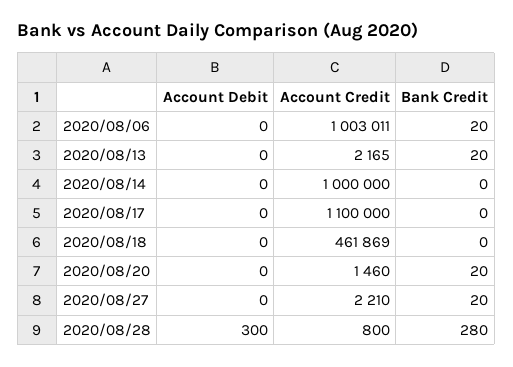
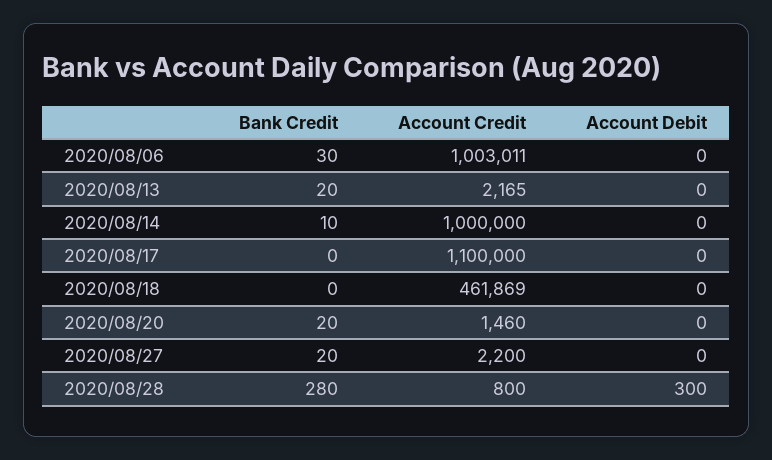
Bank Credit, 2020/08/06: 20 -> 30
Bank Credit, 2020/08/14: 0 -> 10
Account Credit, 2020/08/27: 2210 -> 2200

